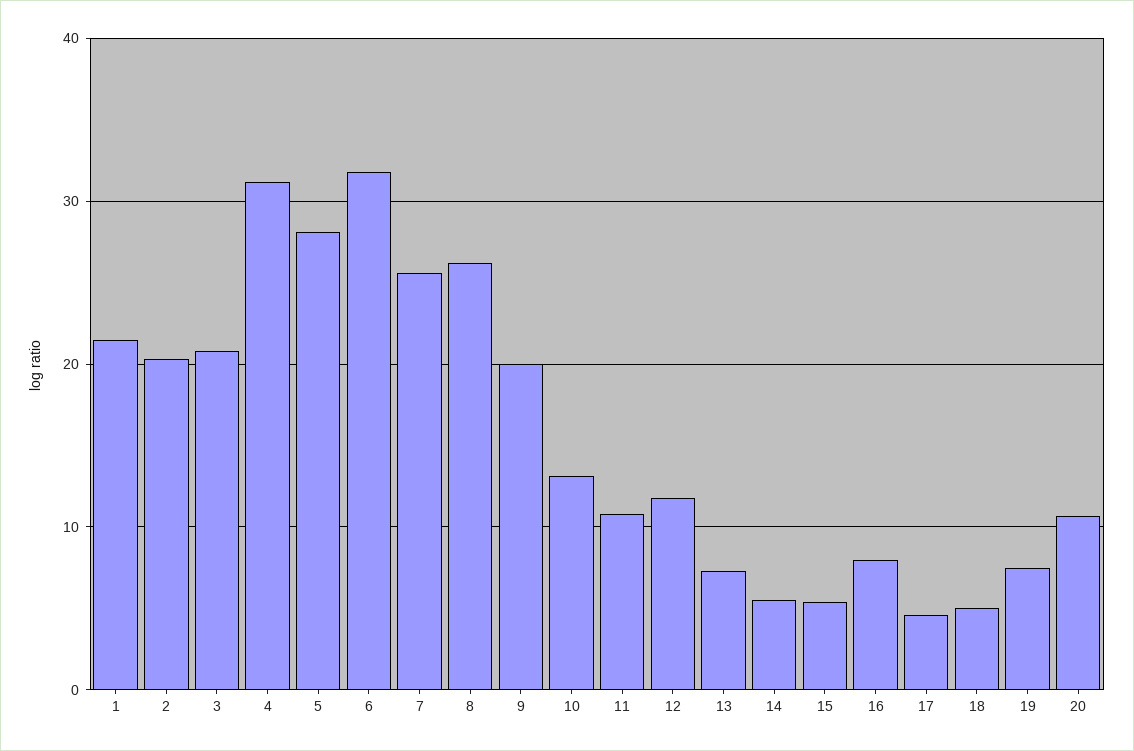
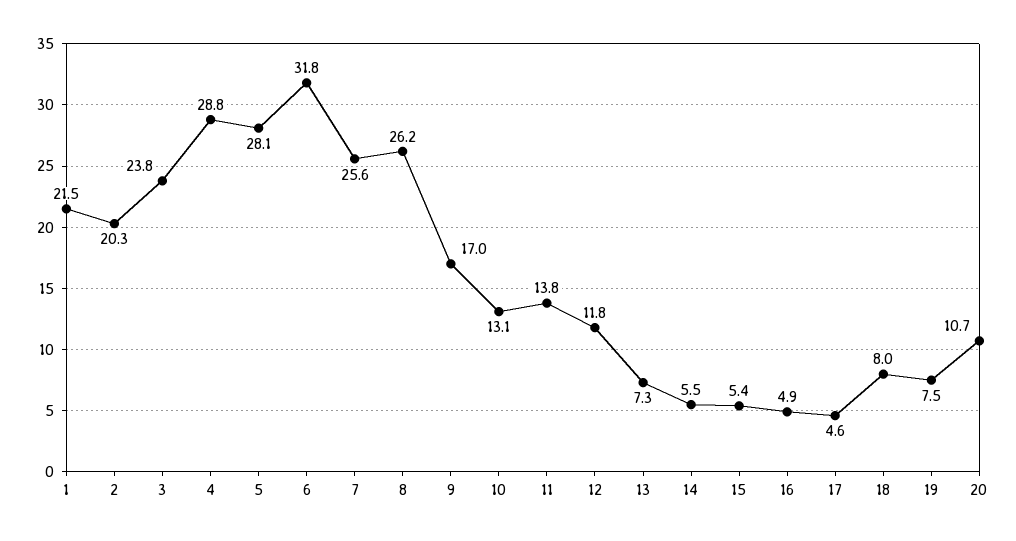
3: 21 -> 23.8
4: 31 -> 28.8
9: 20 -> 17
11: 11 -> 13.8
16: 8 -> 4.9
18: 5 -> 8

